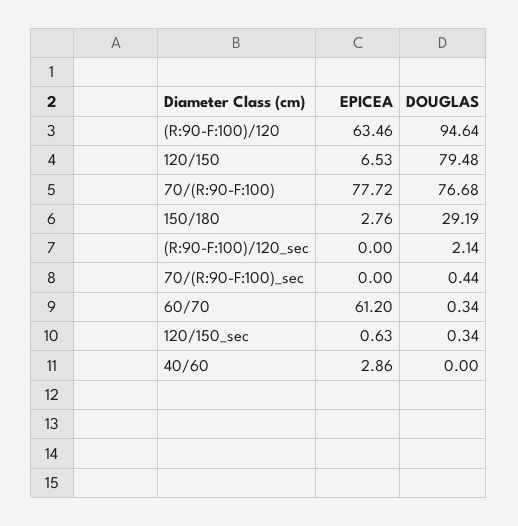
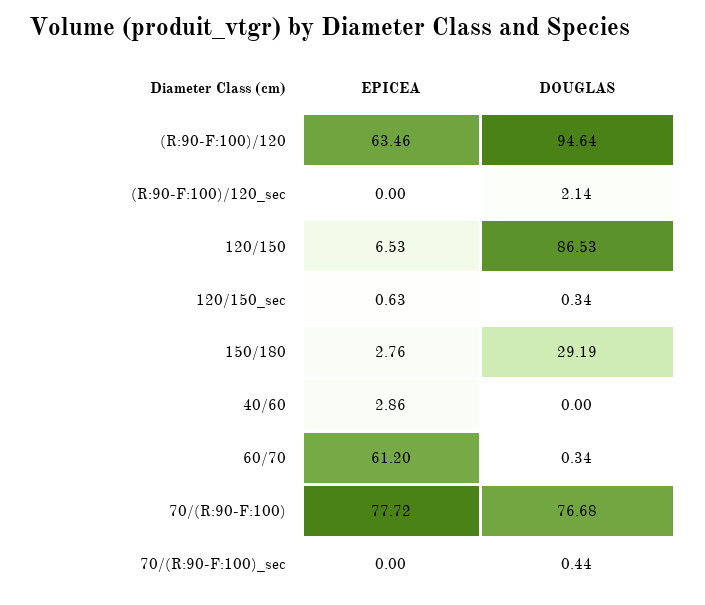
DOUGLAS, 120/150: 79.48 -> 86.53

